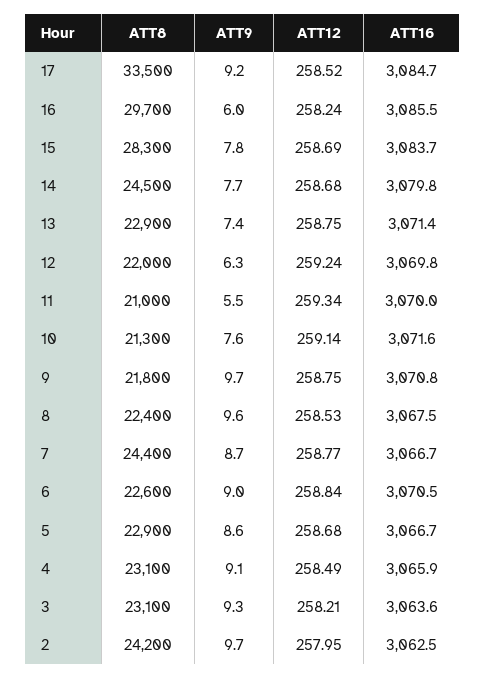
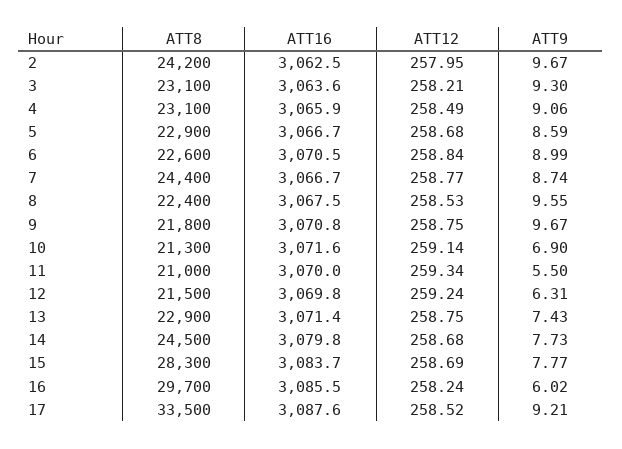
ATT16, 17: 3084.7 -> 3087.6
ATT8, 12: 22000 -> 21500
ATT9, 10: 7.6 -> 6.9

